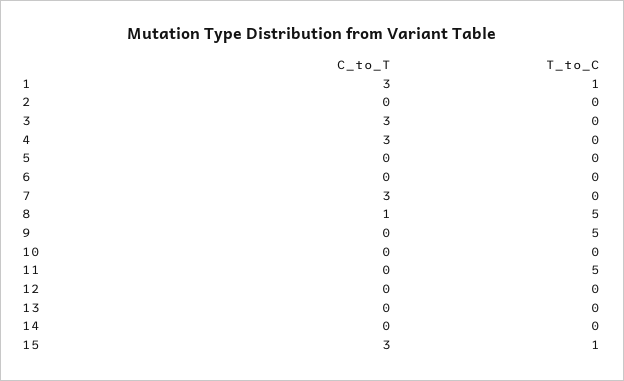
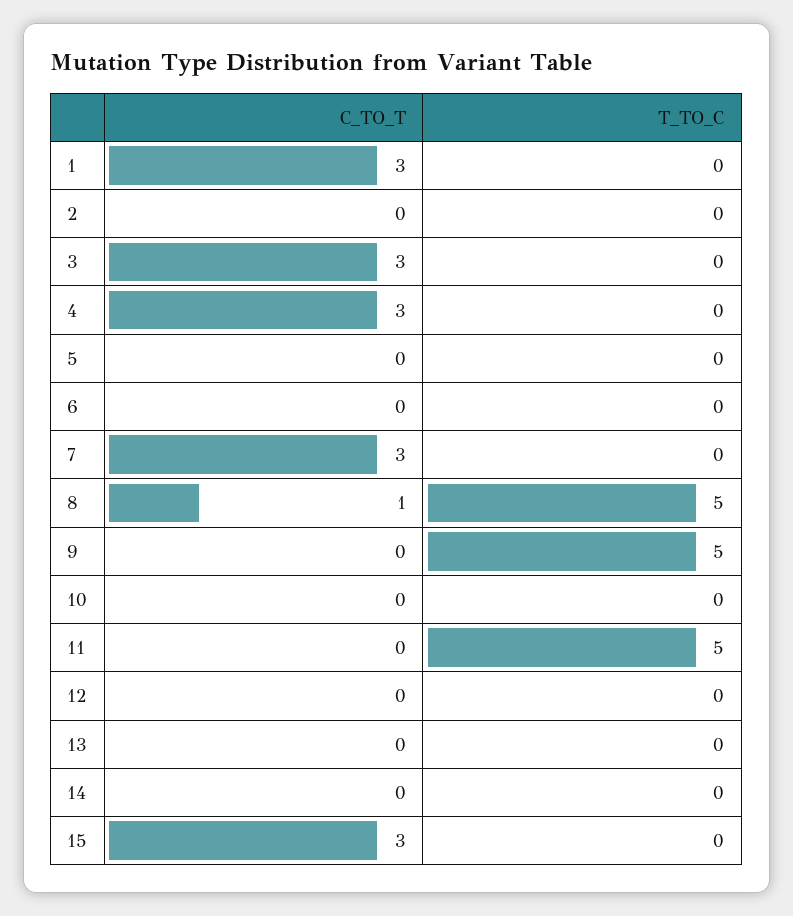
T_to_C, 1: 1 -> 0
T_to_C, 15: 1 -> 0

